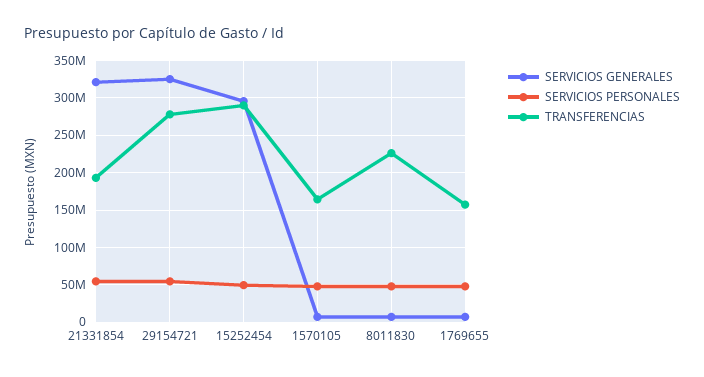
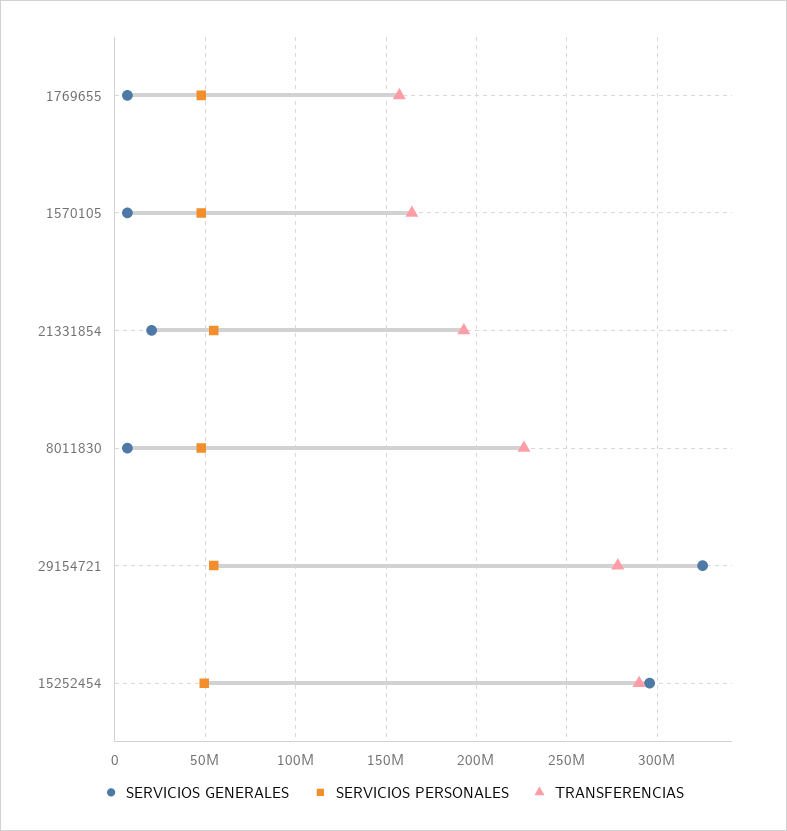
SERVICIOS GENERALES, 21331854: 320000000 -> 20000000

